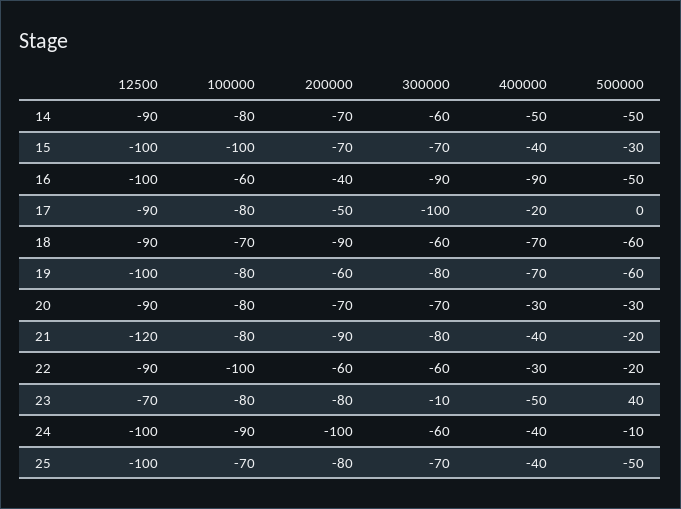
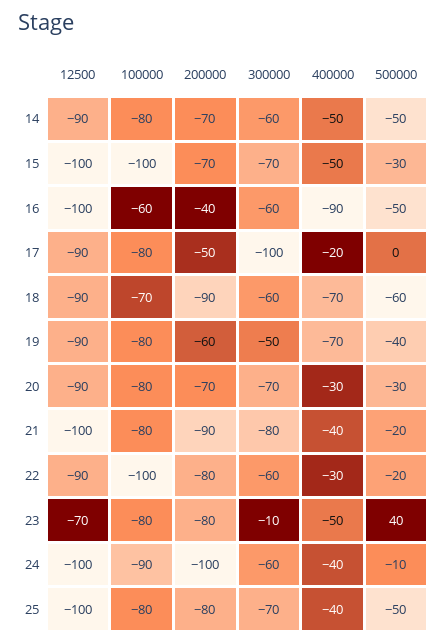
400000, 15: -40 -> -50
300000, 16: -90 -> -60
12500, 19: -100 -> -90
300000, 19: -80 -> -50
500000, 19: -60 -> -40
12500, 21: -120 -> -100
200000, 22: -60 -> -80
100000, 25: -70 -> -80

